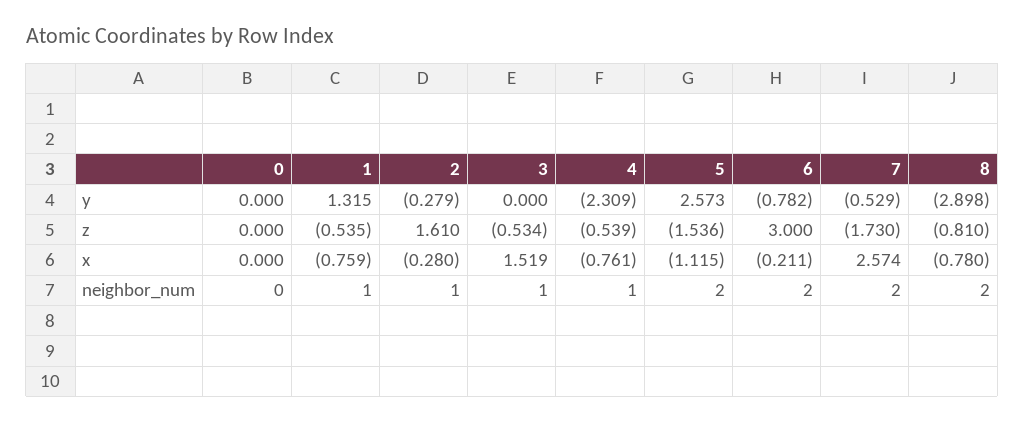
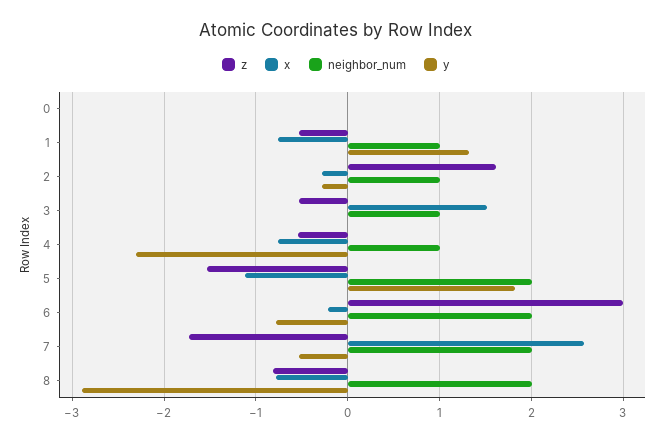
y, 5: 2.573 -> 1.8

